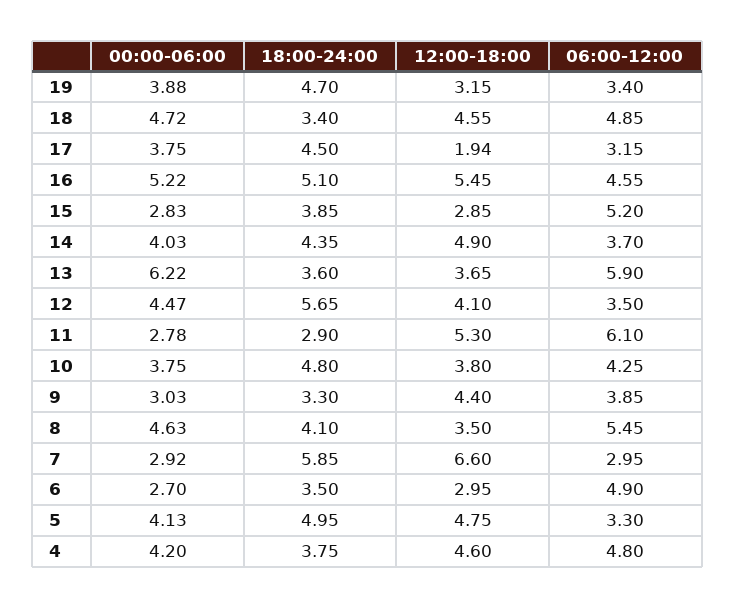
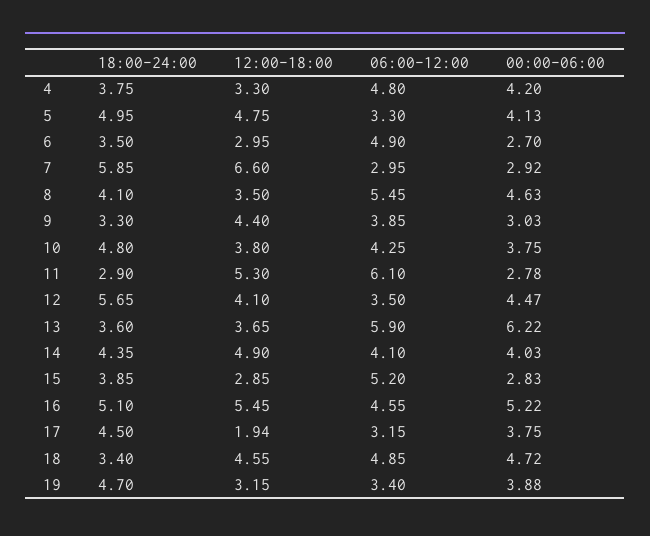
06:00-12:00, 14: 3.7 -> 4.1
12:00-18:00, 4: 4.6 -> 3.3

